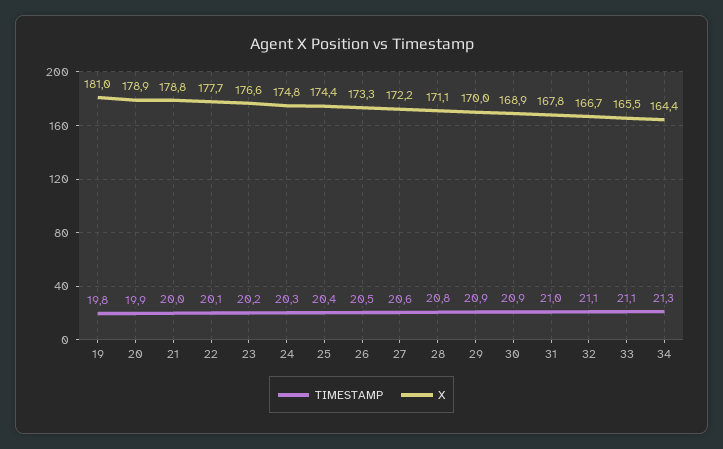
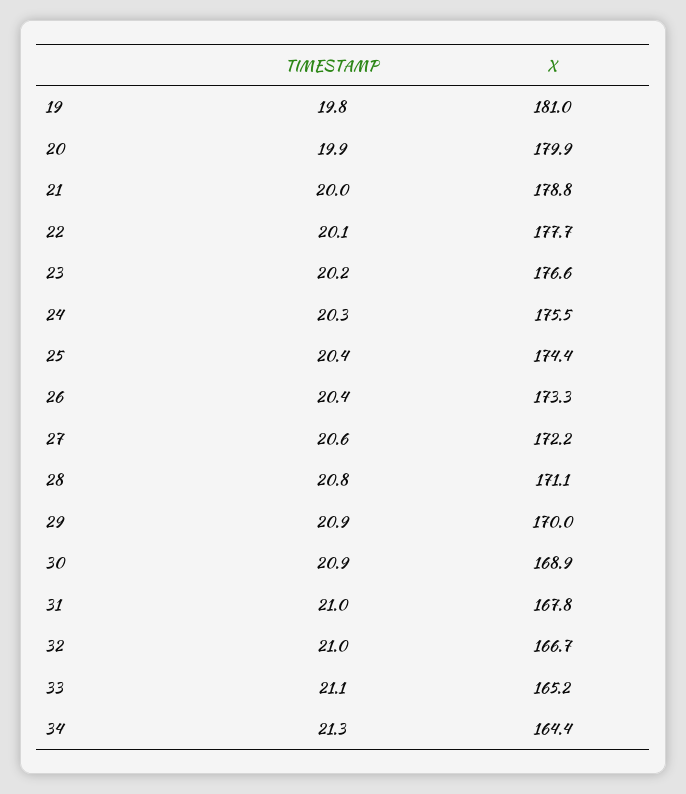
X, 20: 178.9 -> 179.9
X, 24: 174.8 -> 175.5
TIMESTAMP, 26: 20.5 -> 20.4
TIMESTAMP, 32: 21.1 -> 21
X, 33: 165.5 -> 165.2

